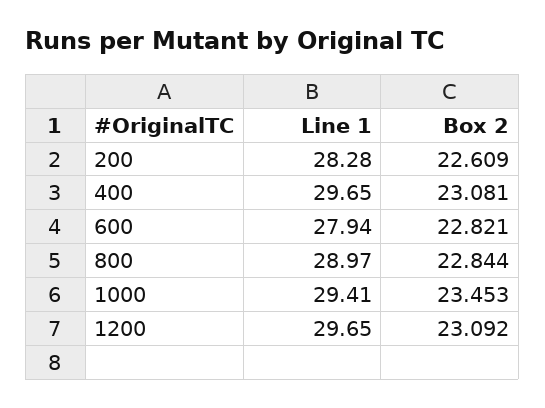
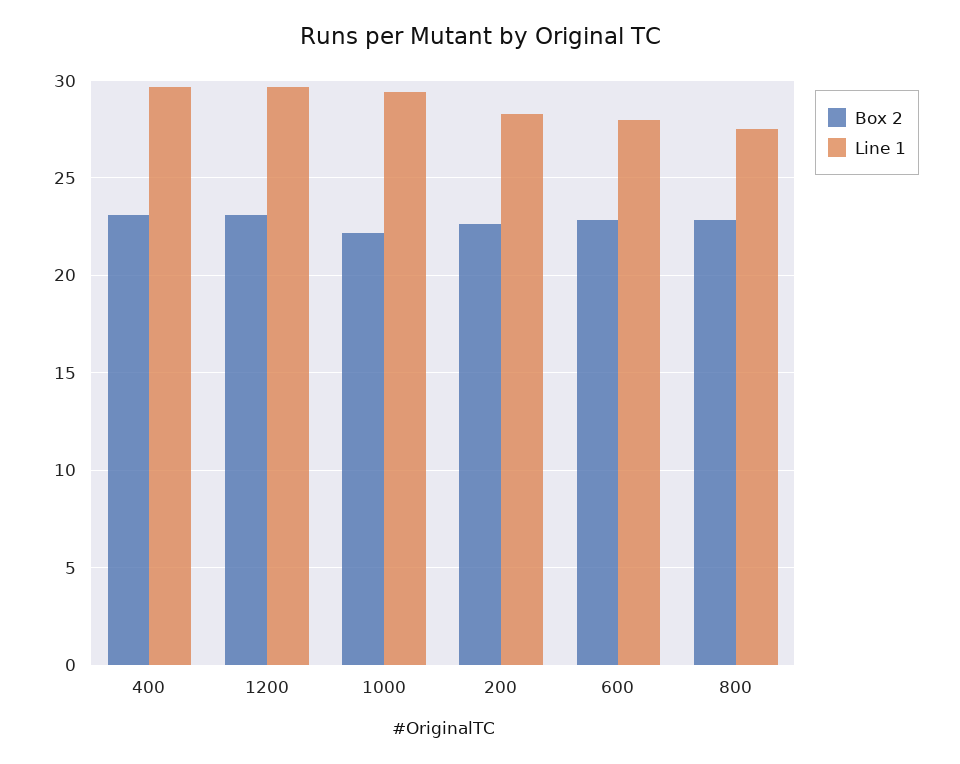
Line 1, 800: 28.97 -> 27.5
Box 2, 1000: 23.453 -> 22

